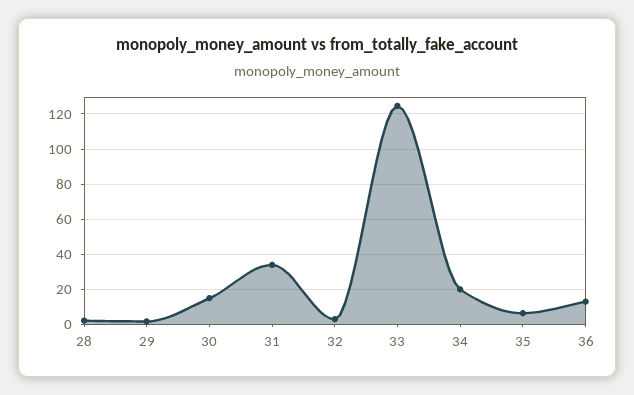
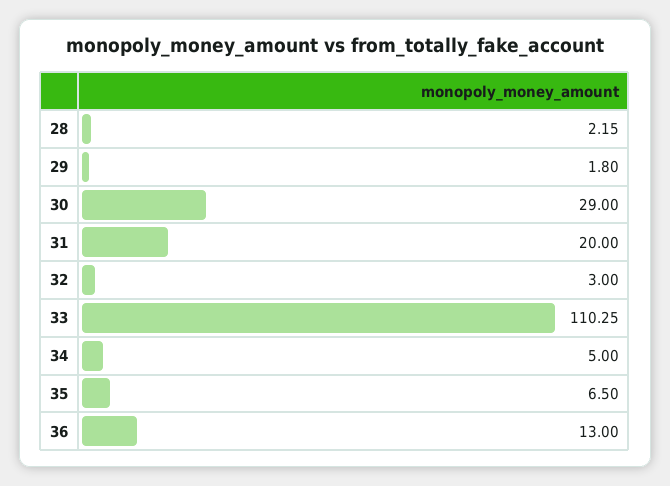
30: 15 -> 29
31: 35 -> 20
33: 125 -> 110.25
34: 20 -> 5

